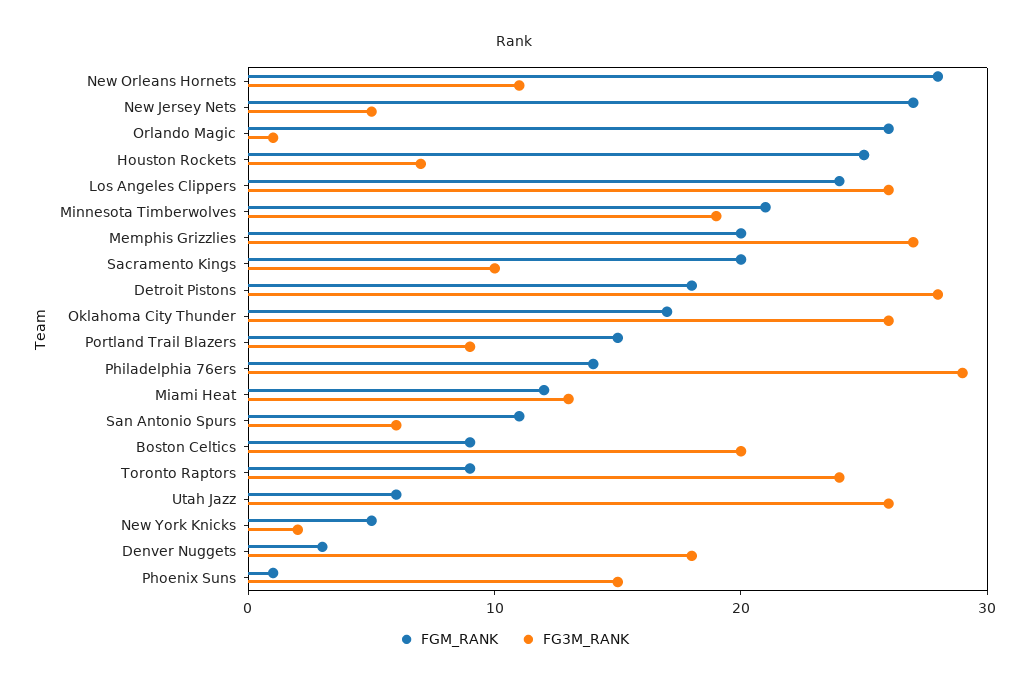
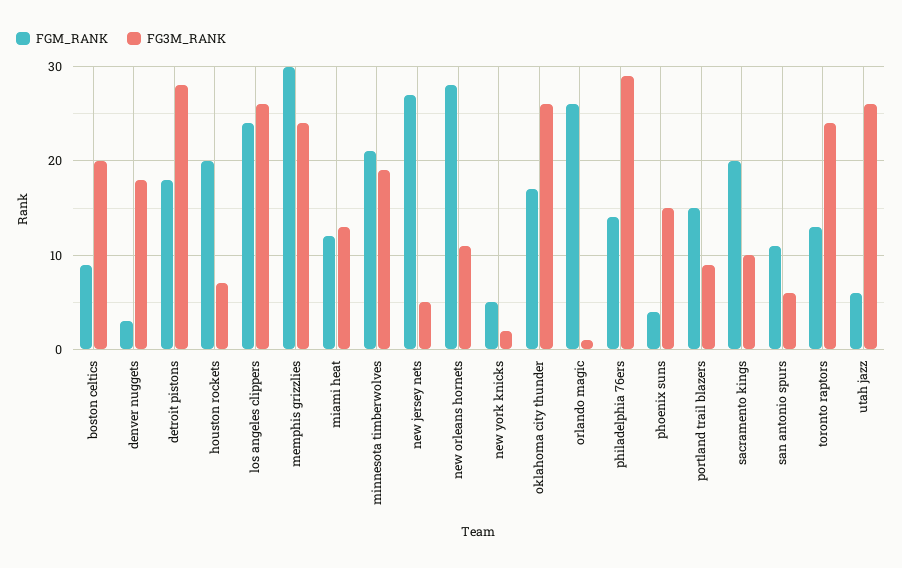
FGM_RANK, Houston Rockets: 25 -> 20
FGM_RANK, Memphis Grizzlies: 20 -> 30
FG3M_RANK, Memphis Grizzlies: 27 -> 24
FGM_RANK, Toronto Raptors: 9 -> 13
FGM_RANK, Phoenix Suns: 1 -> 4

